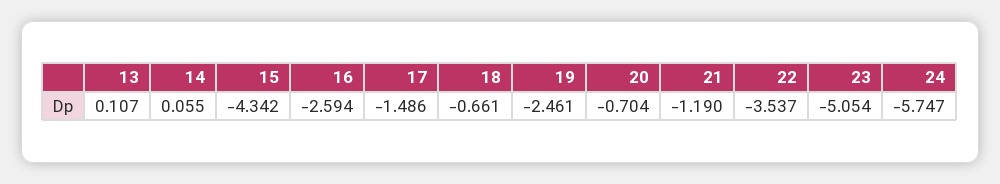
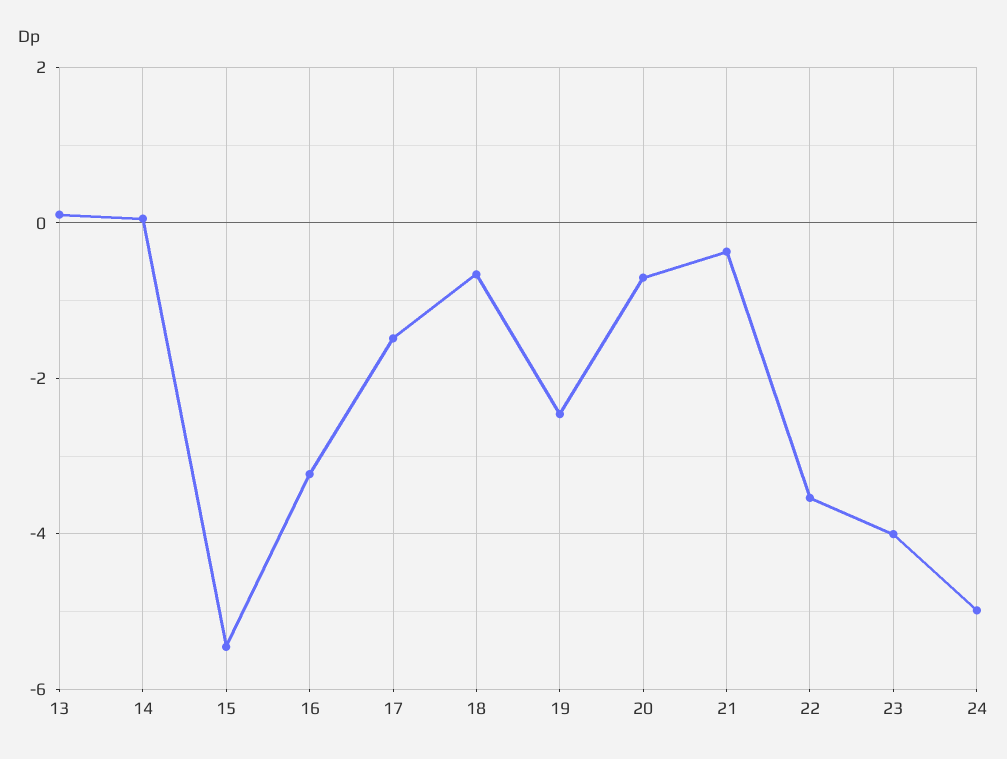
15: -4.342 -> -5.4
16: -2.594 -> -3.2
21: -1.19 -> -0.4
23: -5.054 -> -4
24: -5.747 -> -5

